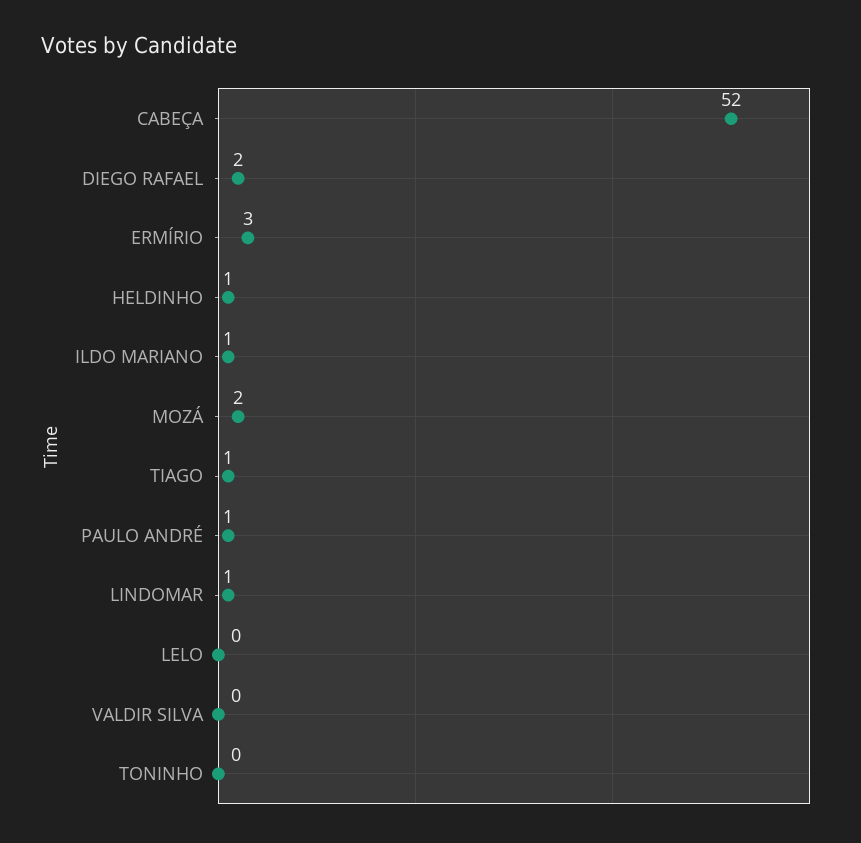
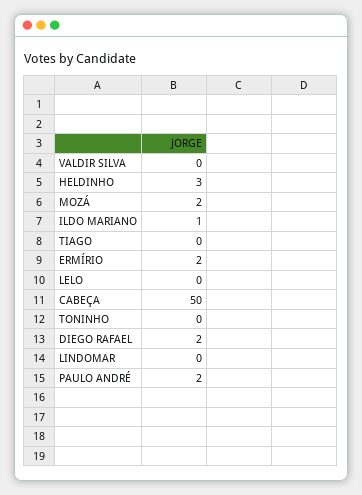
CABEÇA: 52 -> 50
ERMÍRIO: 3 -> 2
HELDINHO: 1 -> 3
TIAGO: 1 -> 0
PAULO ANDRÉ: 1 -> 2
LINDOMAR: 1 -> 0

